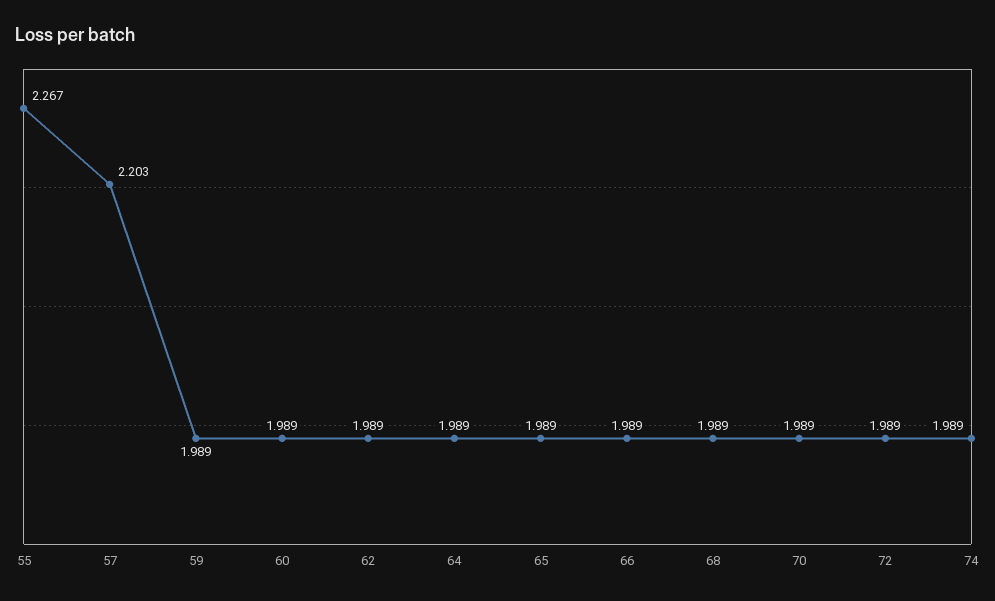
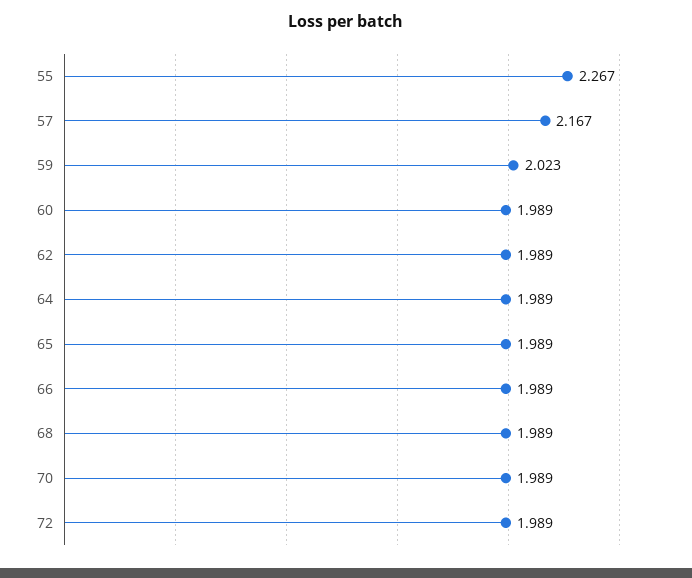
57: 2.203 -> 2.167
59: 1.989 -> 2.023
74: 1.989 -> none

